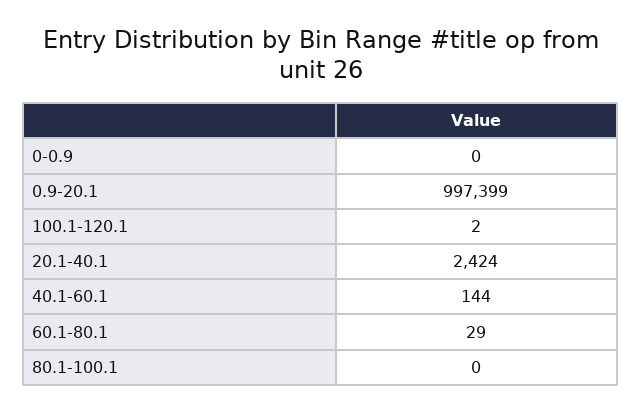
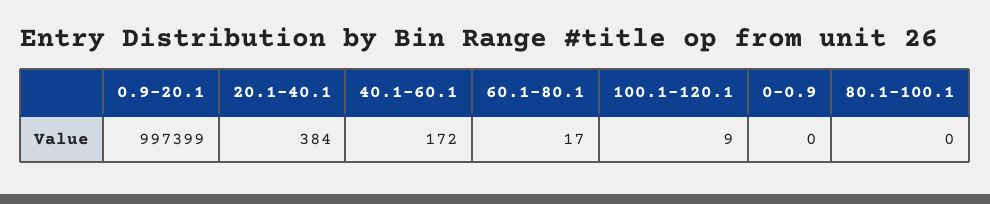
100.1-120.1: 2 -> 9
20.1-40.1: 2424 -> 384
40.1-60.1: 144 -> 172
60.1-80.1: 29 -> 17

